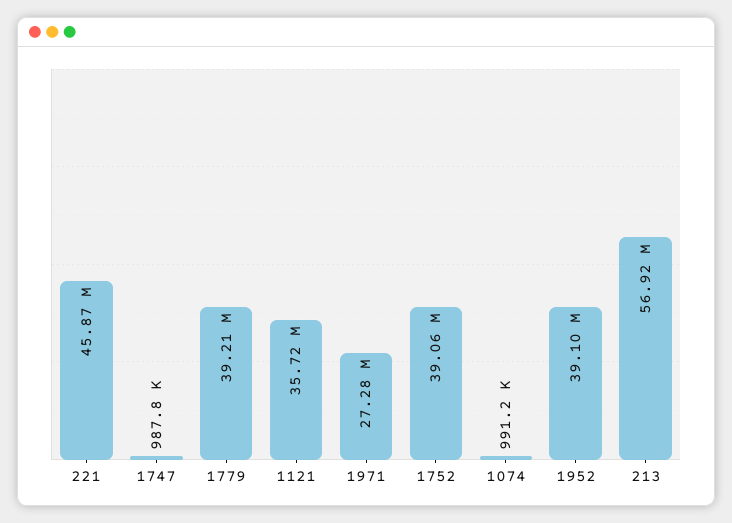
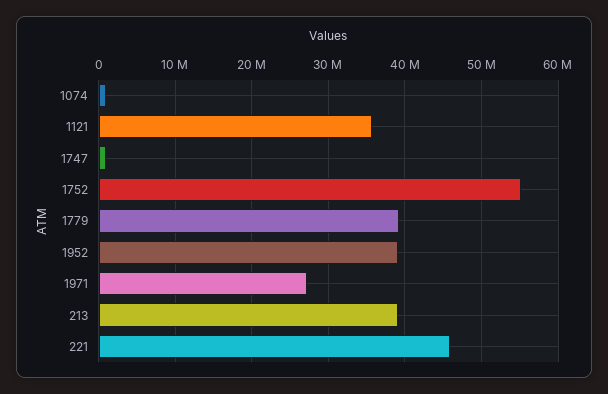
1752: 39060000 -> 55000000
213: 56920000 -> 39000000

